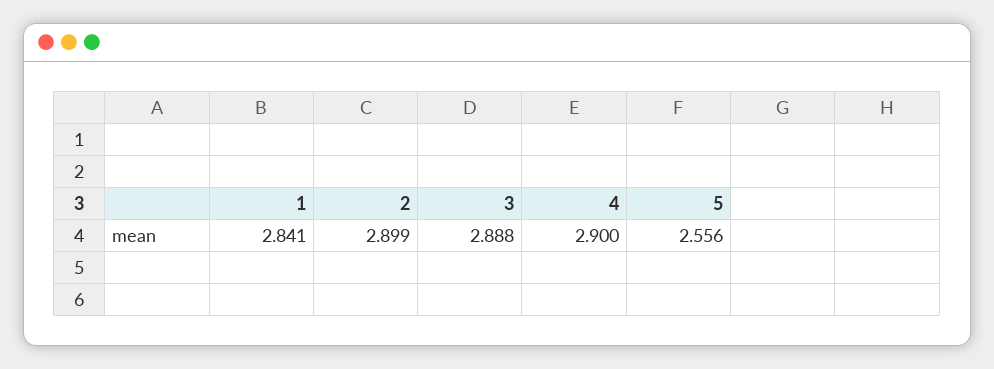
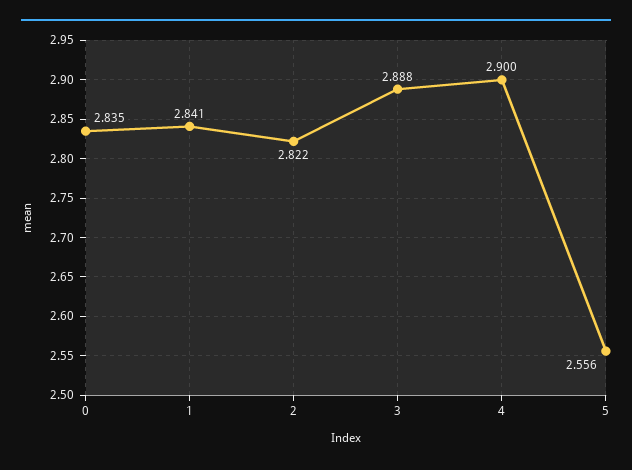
2: 2.899 -> 2.822
0: none -> 2.835

